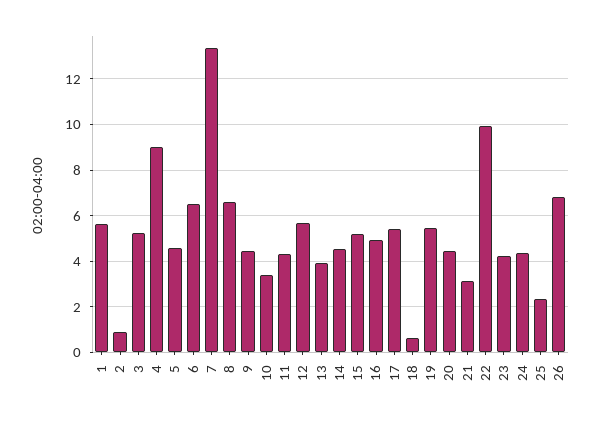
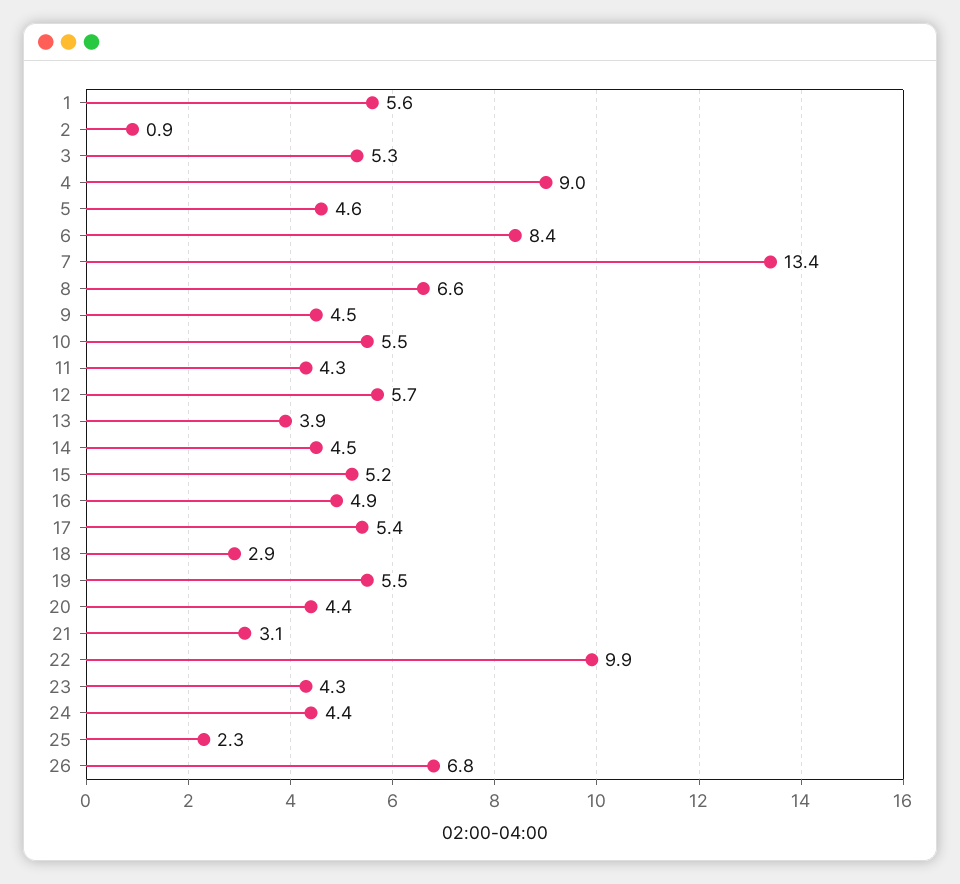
6: 6.5 -> 8.4
10: 3.5 -> 5.5
18: 0.5 -> 2.9

